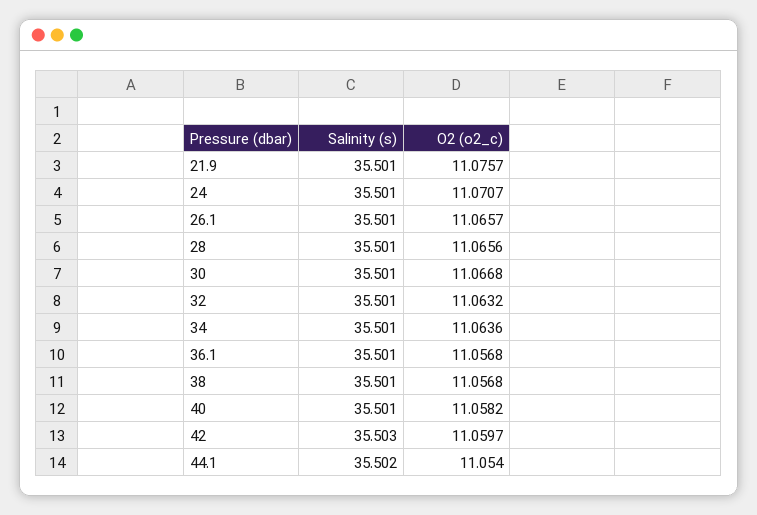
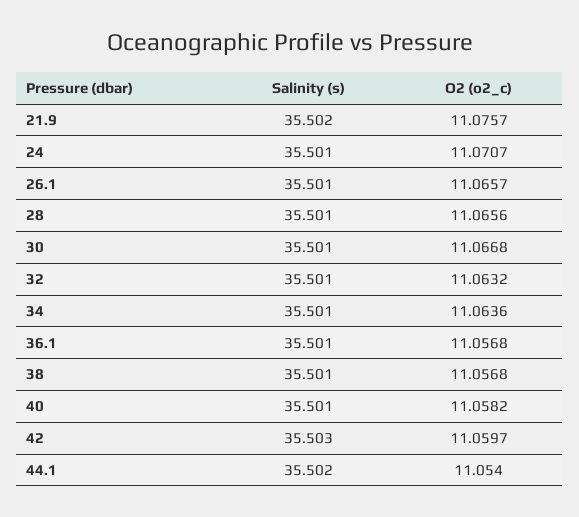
Salinity (s), 21.9: 35.501 -> 35.502

